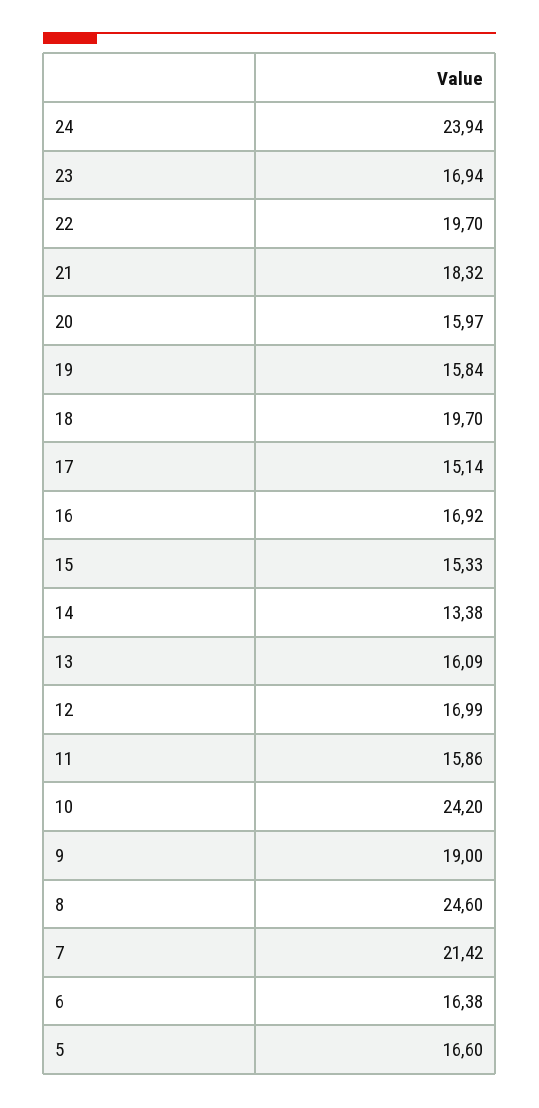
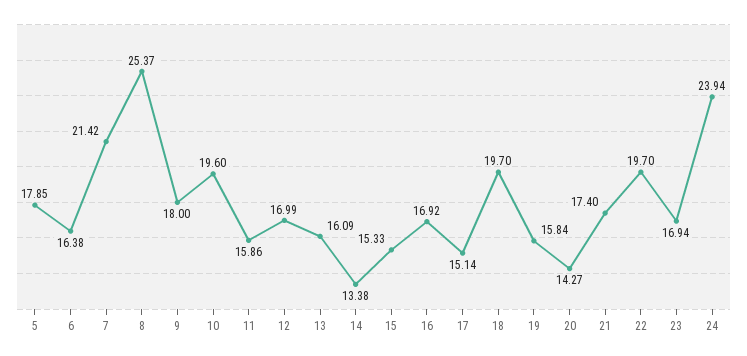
21: 18.32 -> 17.4
20: 15.97 -> 14.27
10: 24.2 -> 19.6
9: 19 -> 18
8: 24.6 -> 25.37
5: 16.6 -> 17.85

